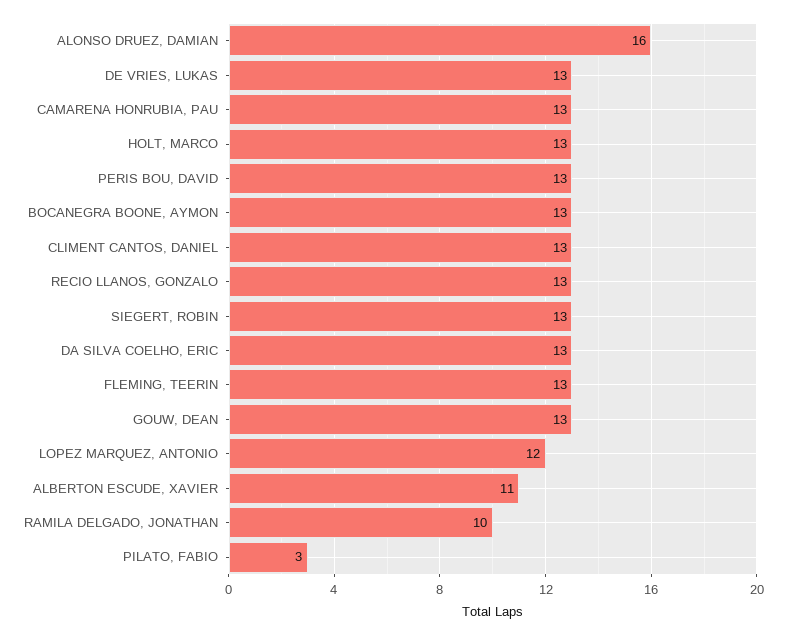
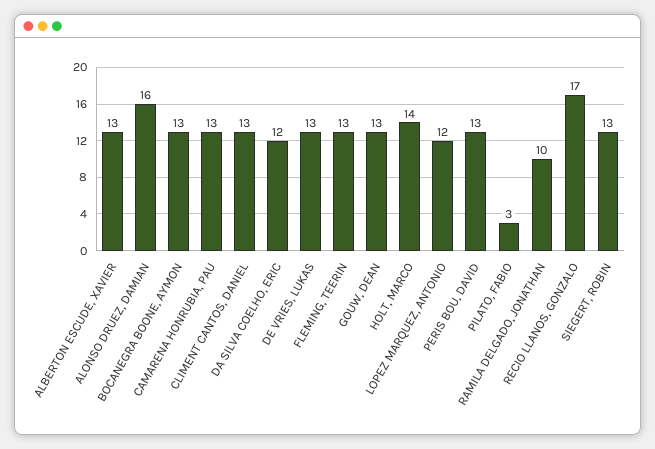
HOLT, MARCO: 13 -> 14
RECIO LLANOS, GONZALO: 13 -> 17
DA SILVA COELHO, ERIC: 13 -> 12
ALBERTON ESCUDE, XAVIER: 11 -> 13

